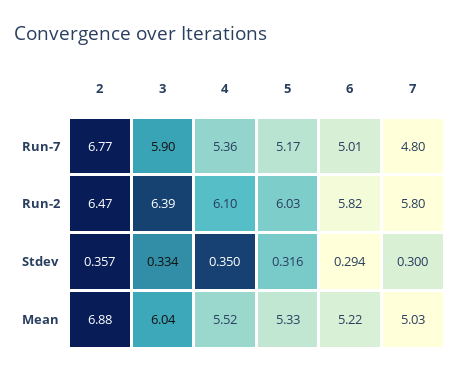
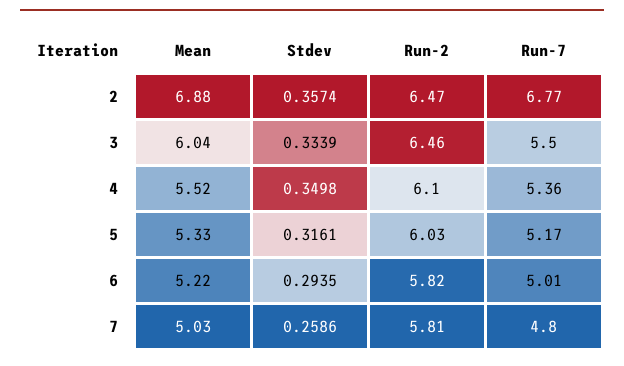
3, Run-7: 5.9 -> 5.5
3, Run-2: 6.39 -> 6.46
7, Run-2: 5.8 -> 5.81
7, Stdev: 0.3 -> 0.2586

